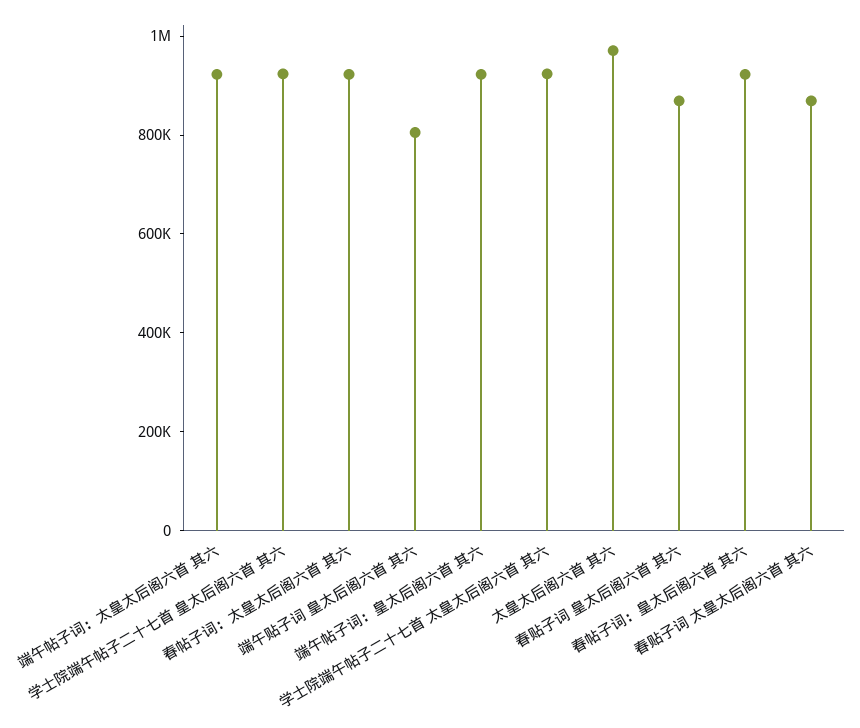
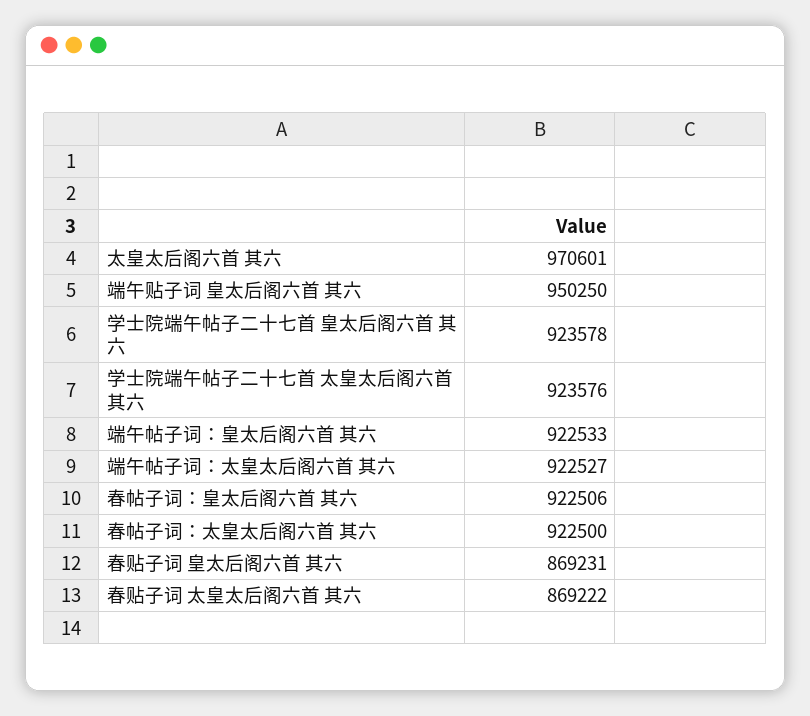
端午贴子词 皇太后阁六首 其六: 800000 -> 950250

